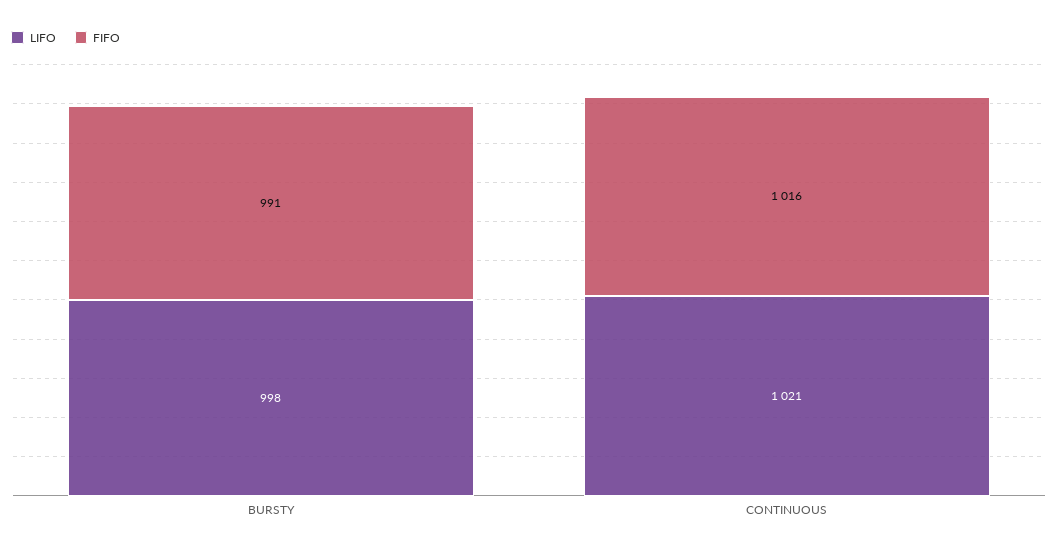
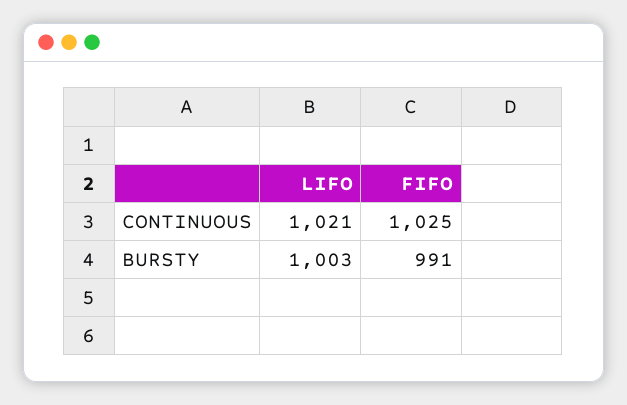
LIFO, BURSTY: 998 -> 1003
FIFO, CONTINUOUS: 1016 -> 1025

